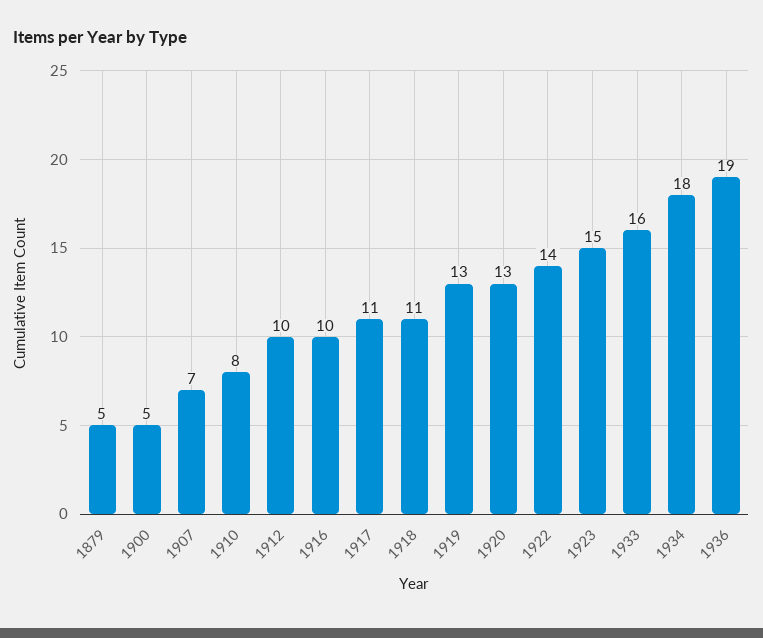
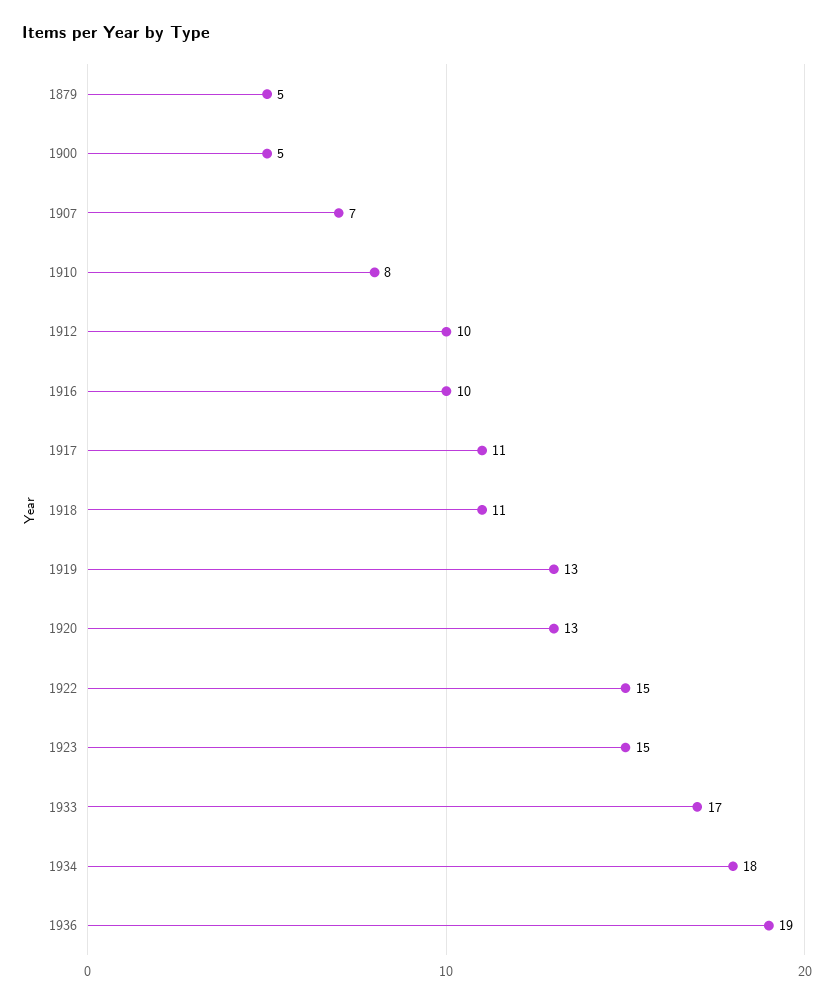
1922: 14 -> 15
1933: 16 -> 17

